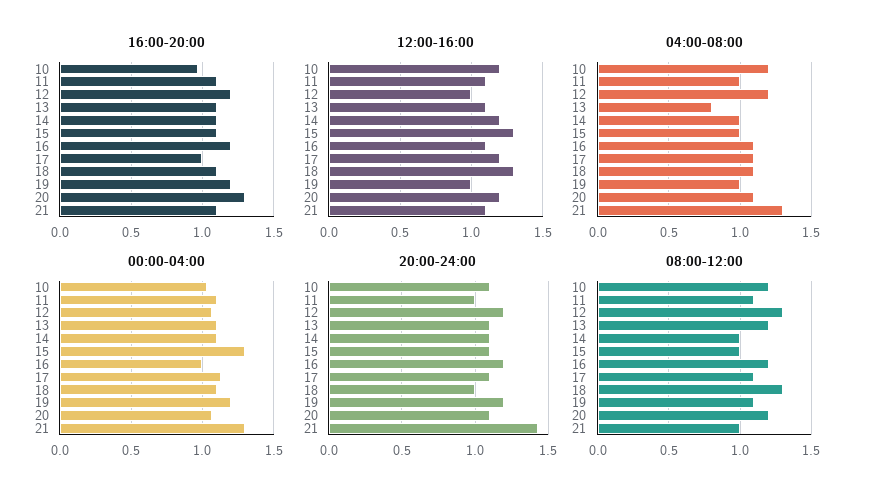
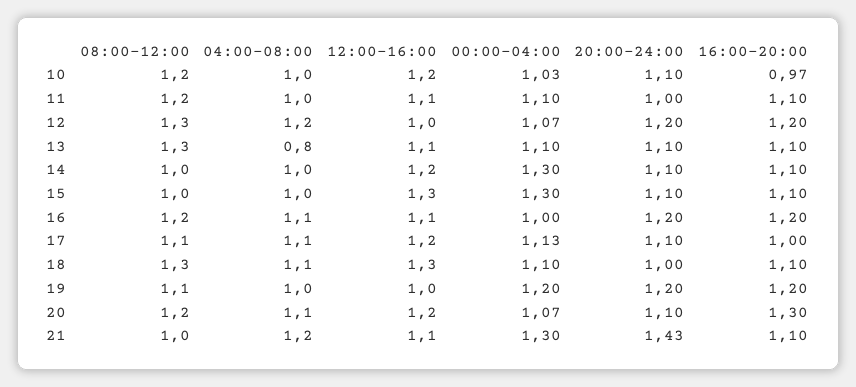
04:00-08:00, 10: 1.2 -> 1
04:00-08:00, 21: 1.3 -> 1.2
00:00-04:00, 14: 1.1 -> 1.3
08:00-12:00, 11: 1.1 -> 1.2
08:00-12:00, 13: 1.2 -> 1.3

